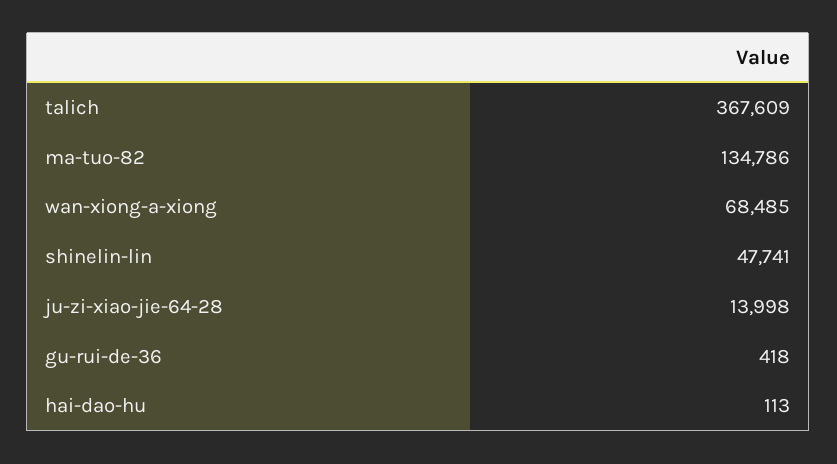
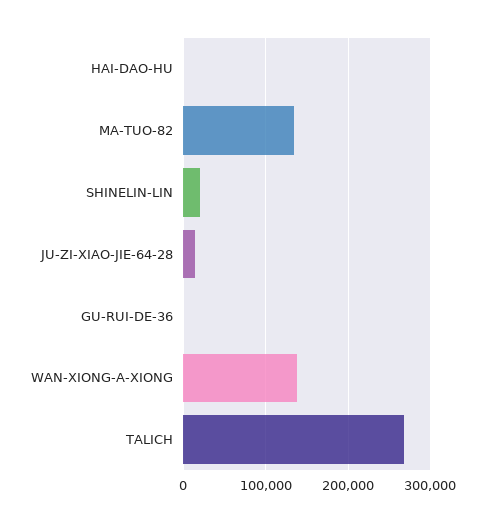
talich: 367609 -> 270000
wan-xiong-a-xiong: 68485 -> 140000
shinelin-lin: 47741 -> 20000

